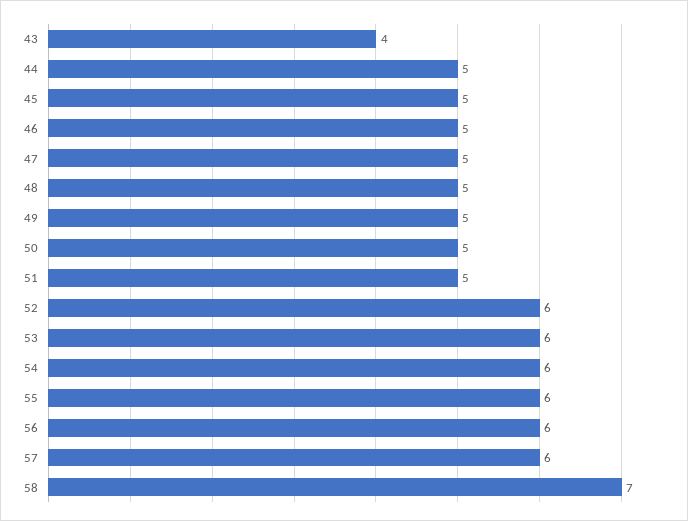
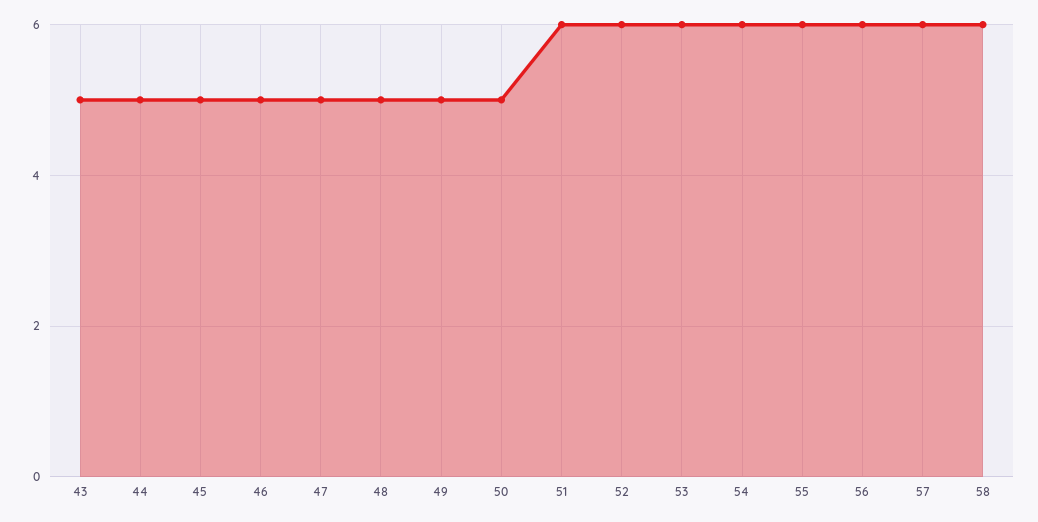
43: 4 -> 5
51: 5 -> 6
58: 7 -> 6

